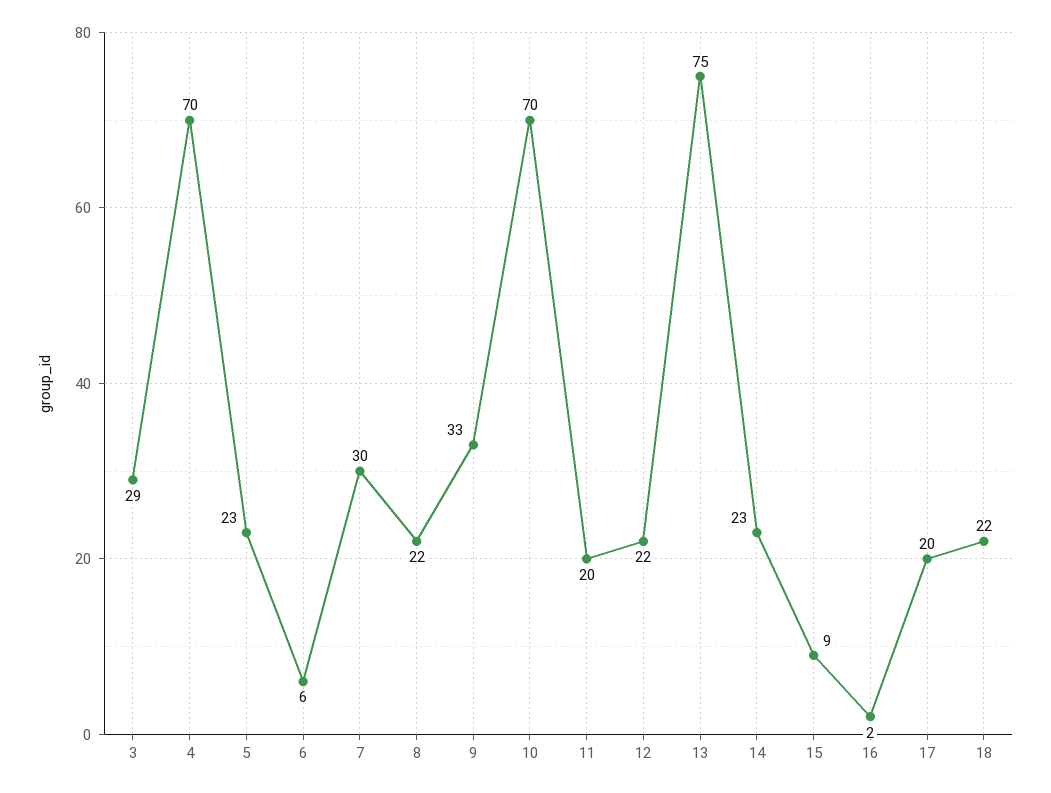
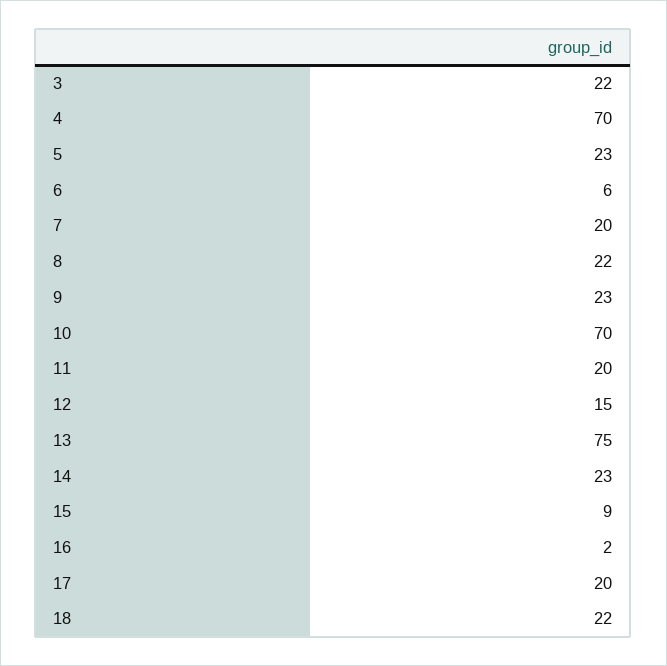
3: 29 -> 22
7: 30 -> 20
9: 33 -> 23
12: 22 -> 15

